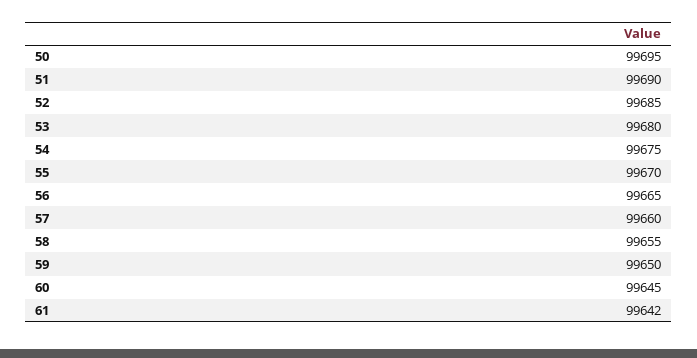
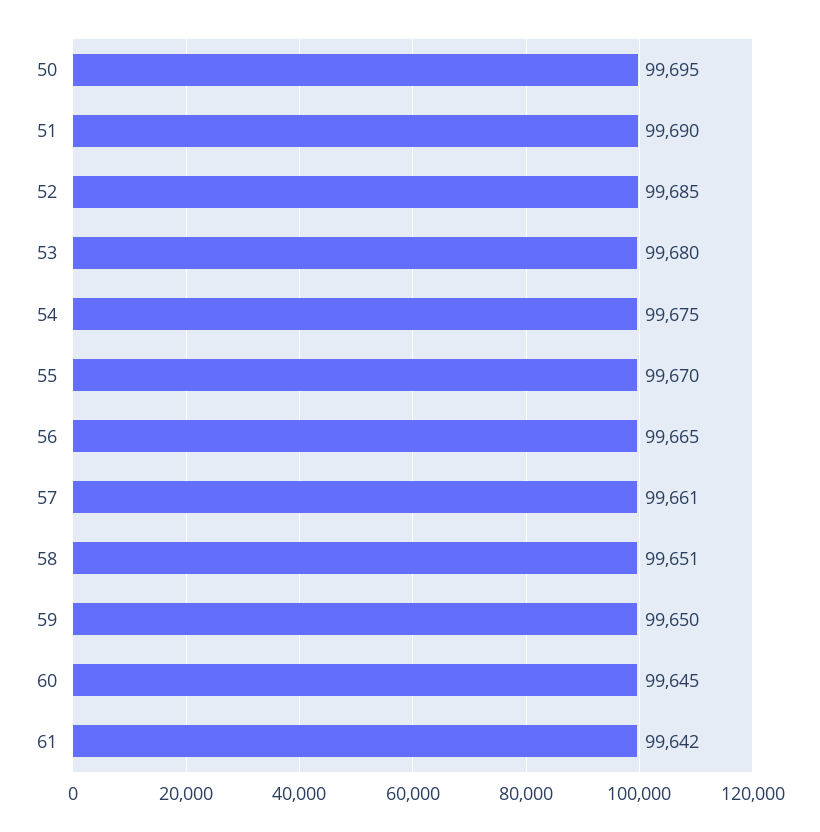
57: 99660 -> 99661
58: 99655 -> 99651

